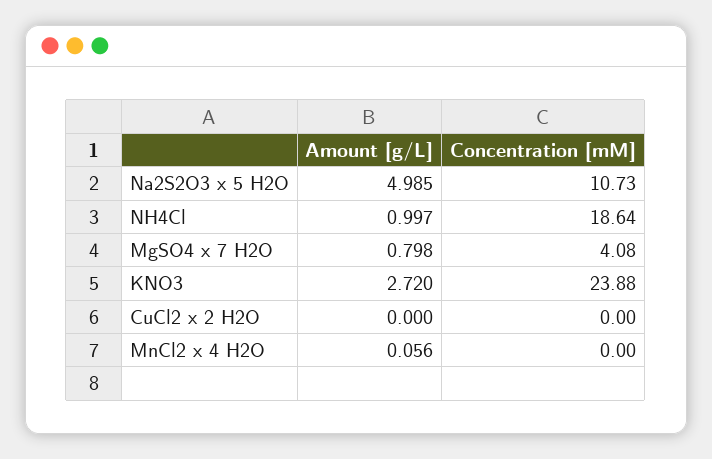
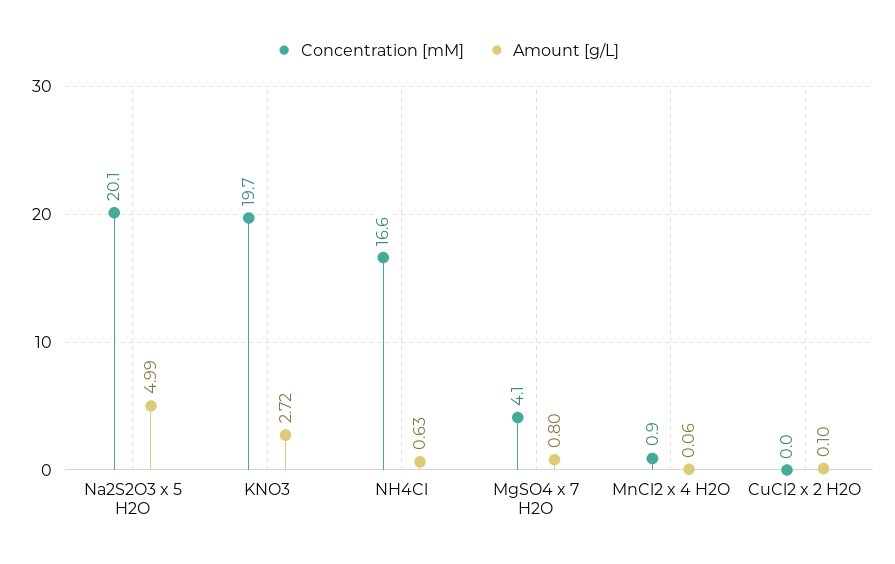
Concentration [mM], Na2S2O3 x 5 H2O: 10.73 -> 20.1
Amount [g/L], NH4Cl: 0.997 -> 0.63
Concentration [mM], NH4Cl: 18.64 -> 16.6
Concentration [mM], KNO3: 23.88 -> 19.7
Amount [g/L], CuCl2 x 2 H2O: 0 -> 0.1
Concentration [mM], MnCl2 x 4 H2O: 0 -> 0.9

